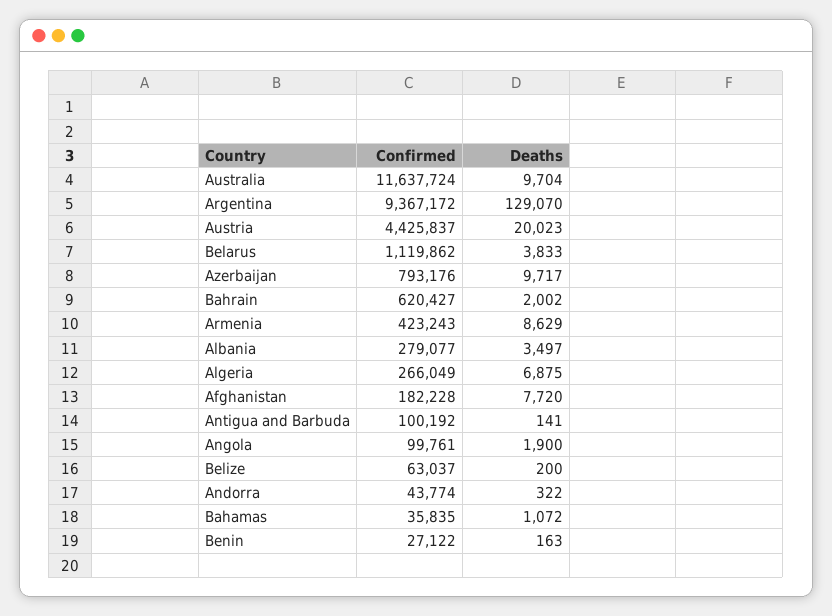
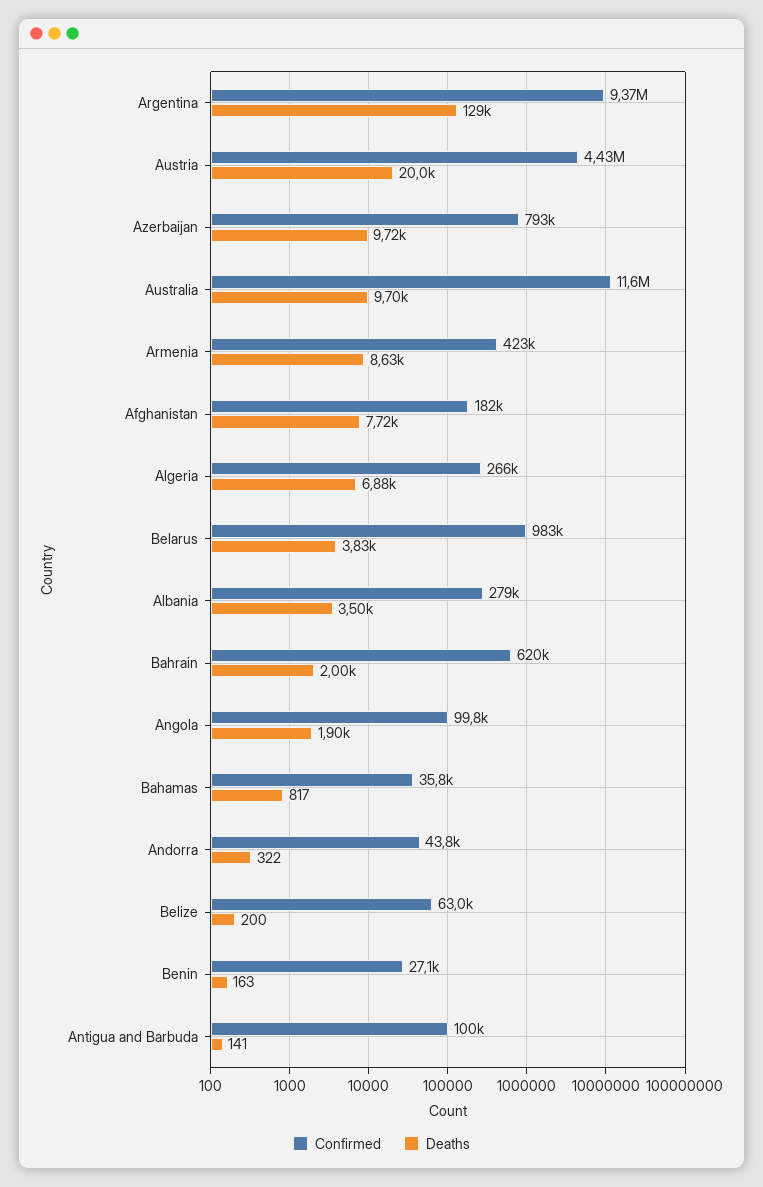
Confirmed, Belarus: 1119862 -> 983000
Deaths, Bahamas: 1072 -> 817

